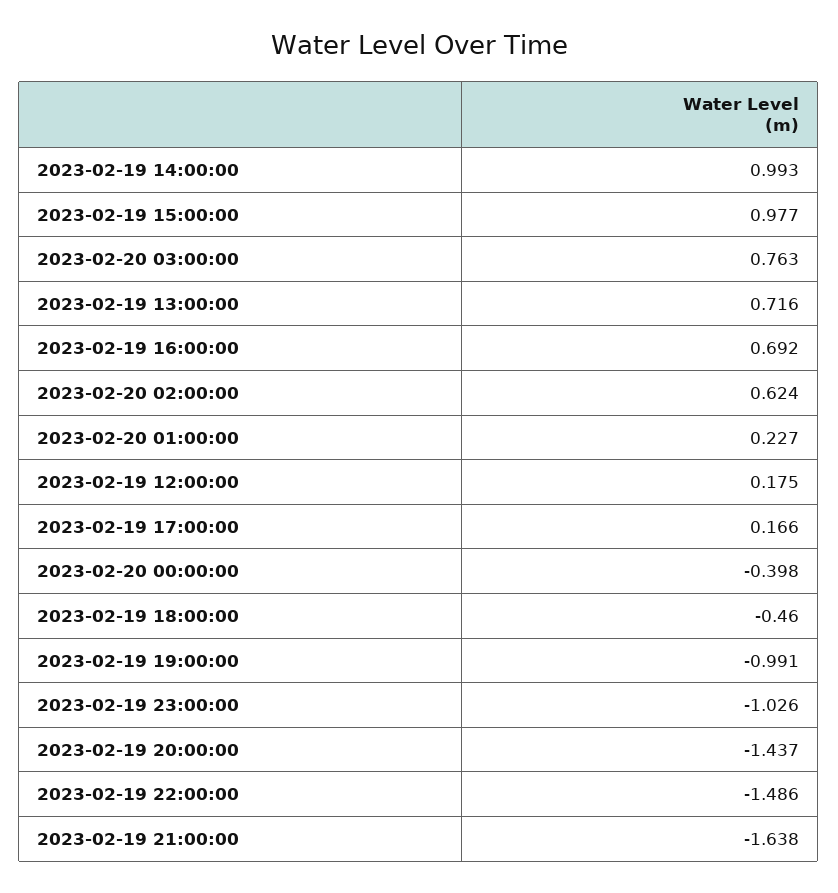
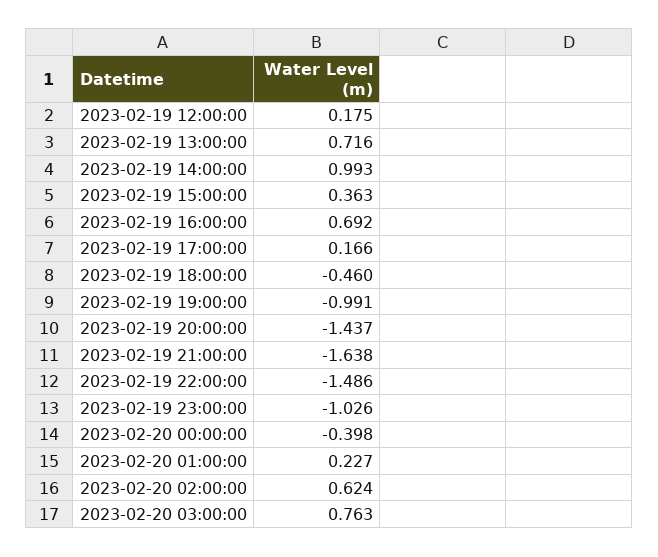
2023-02-19 15:00:00: 0.977 -> 0.363

